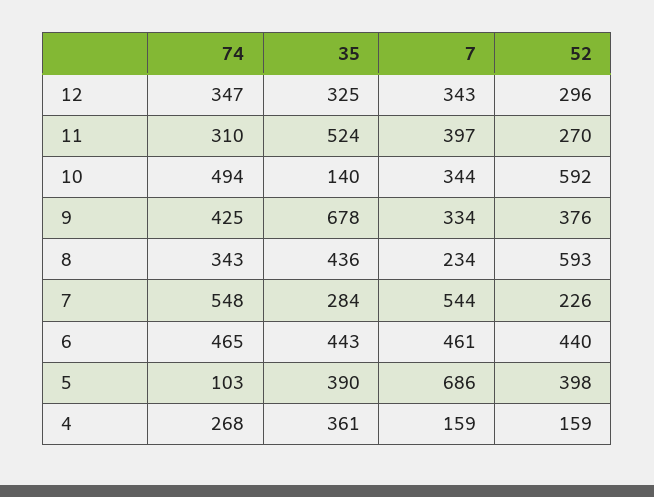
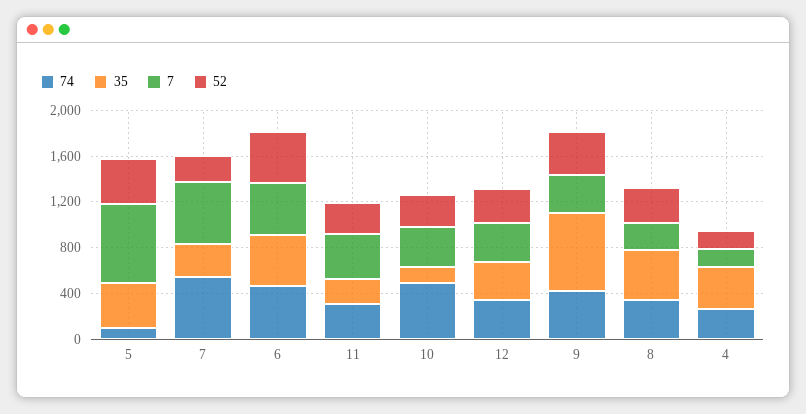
35, 11: 524 -> 200
52, 10: 592 -> 300
52, 8: 593 -> 300

